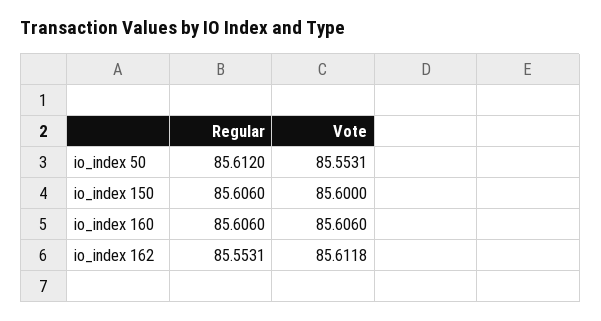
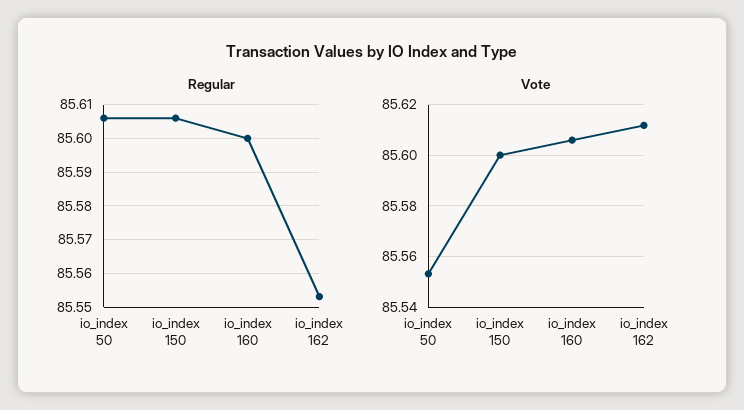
Regular, io_index 50: 85.612 -> 85.606
Regular, io_index 160: 85.606 -> 85.6

